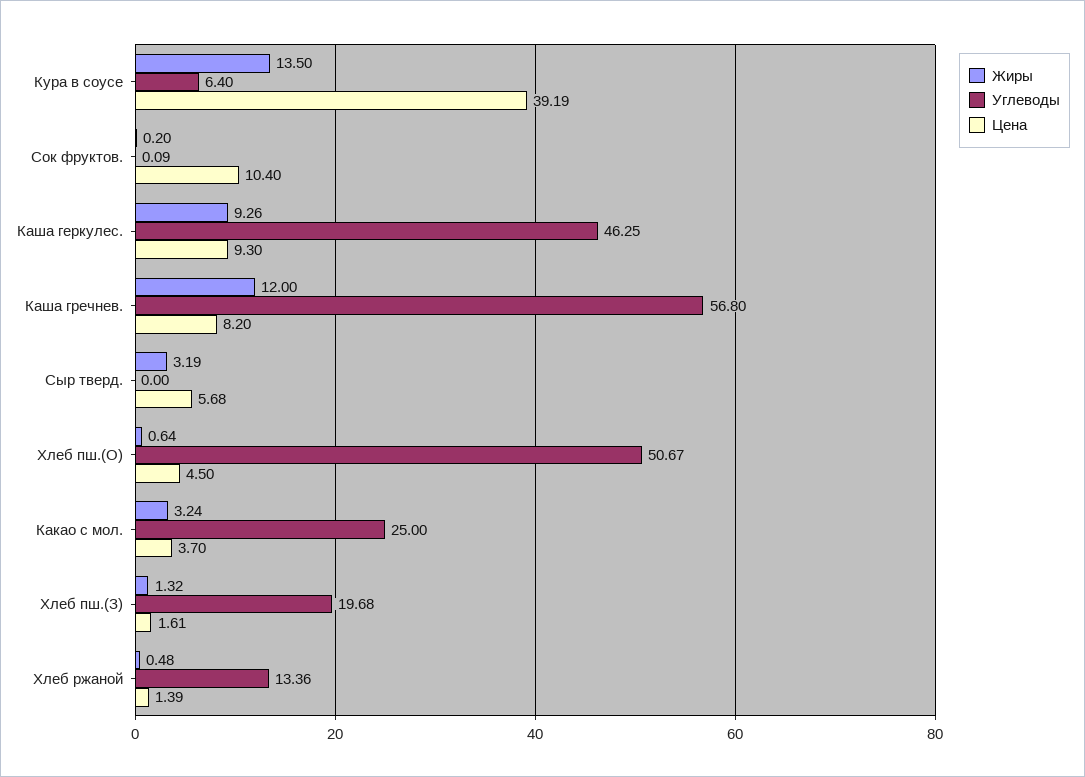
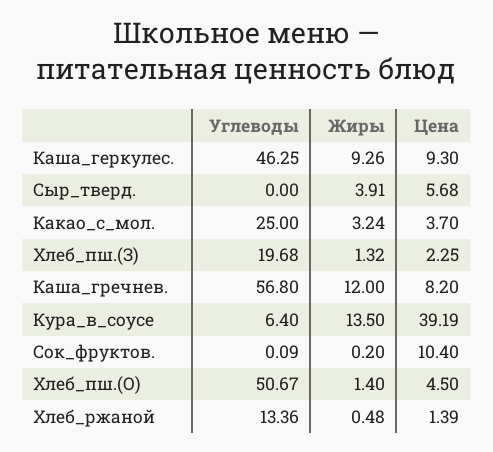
Жиры, Сыр тверд.: 3.19 -> 3.91
Жиры, Хлеб пш.(О): 0.64 -> 1.4
Цена, Хлеб пш.(З): 1.61 -> 2.25

